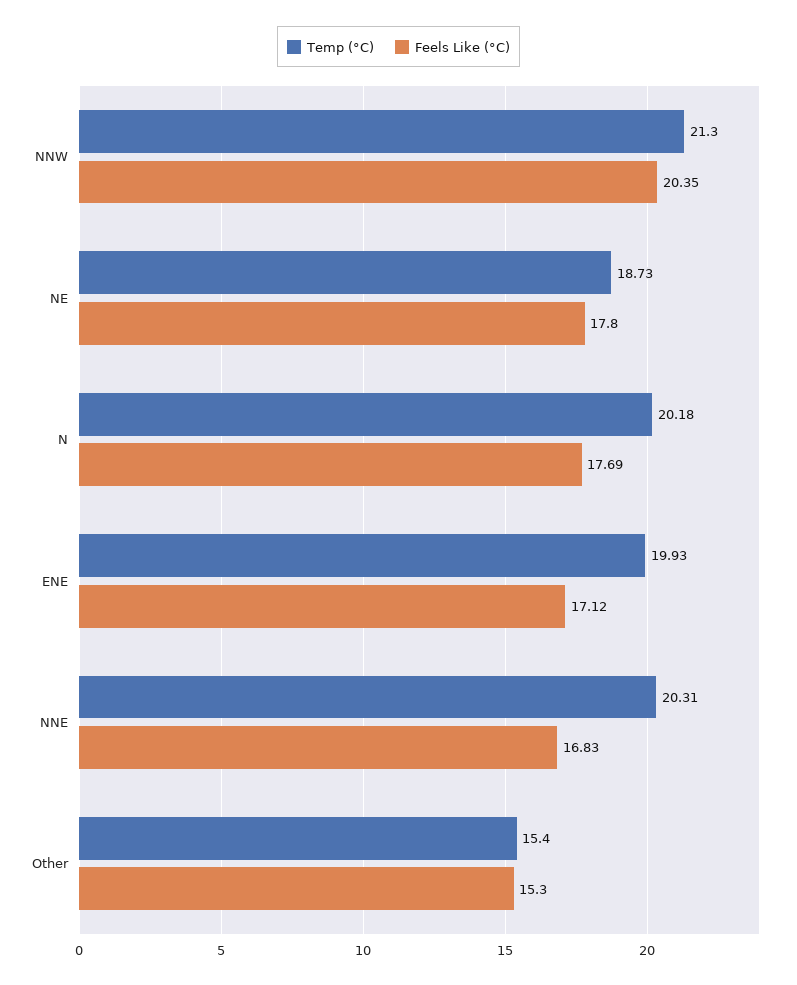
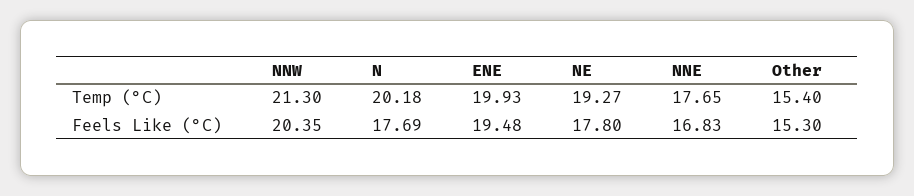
Temp (°C), NE: 18.73 -> 19.27
Feels Like (°C), ENE: 17.12 -> 19.48
Temp (°C), NNE: 20.31 -> 17.65

